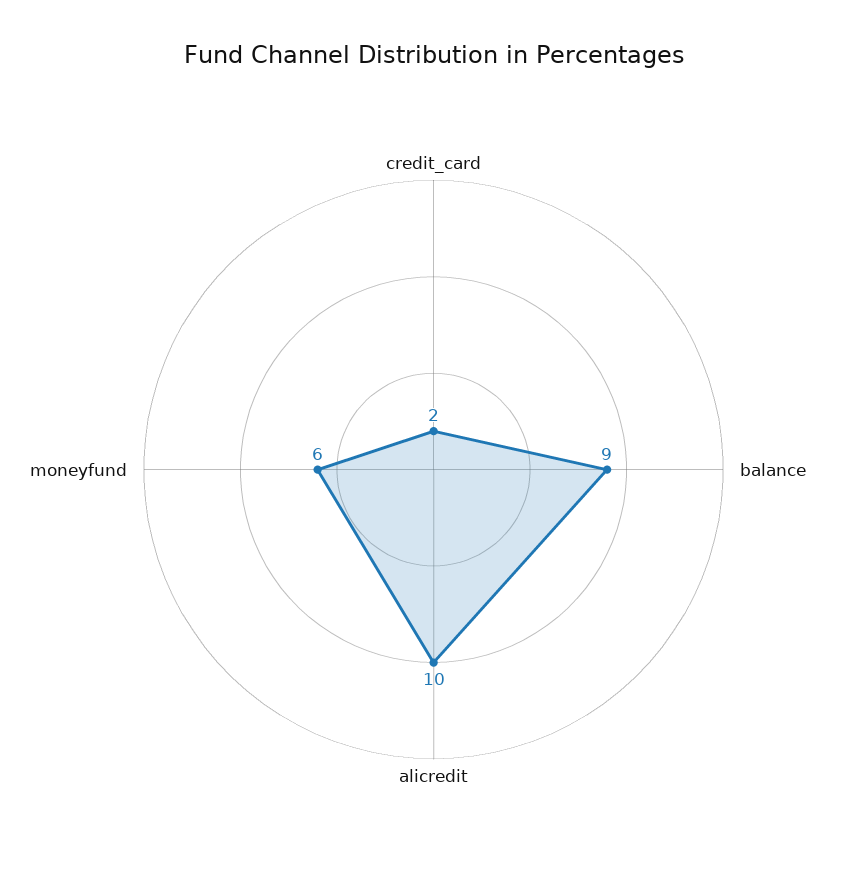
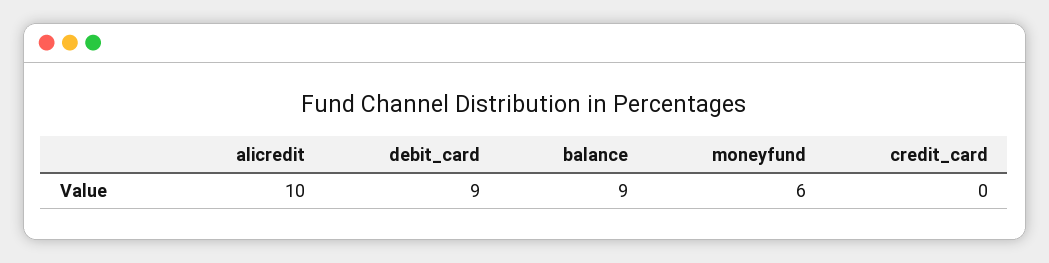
credit_card: 2 -> 0
debit_card: none -> 9

